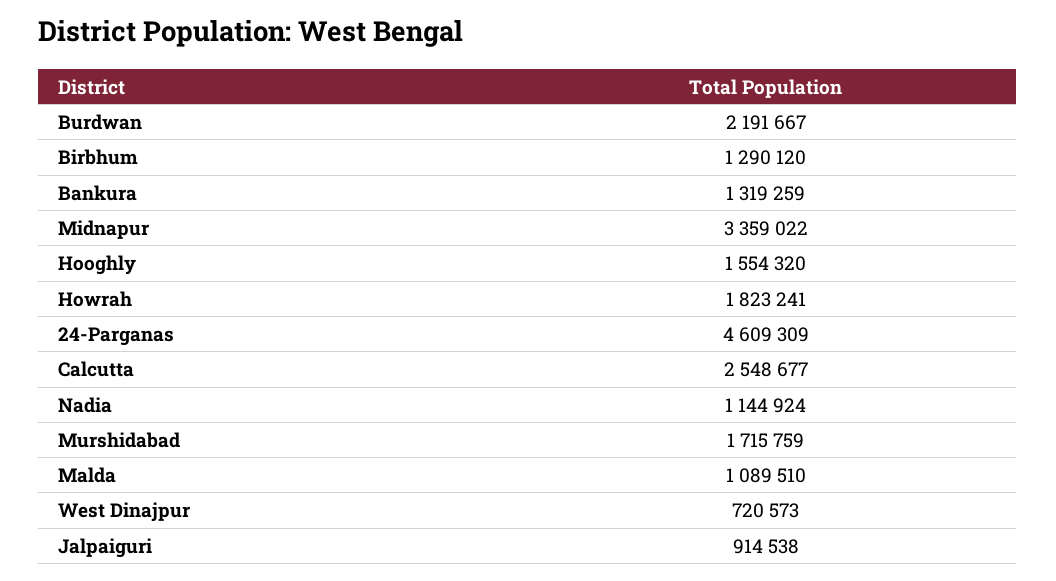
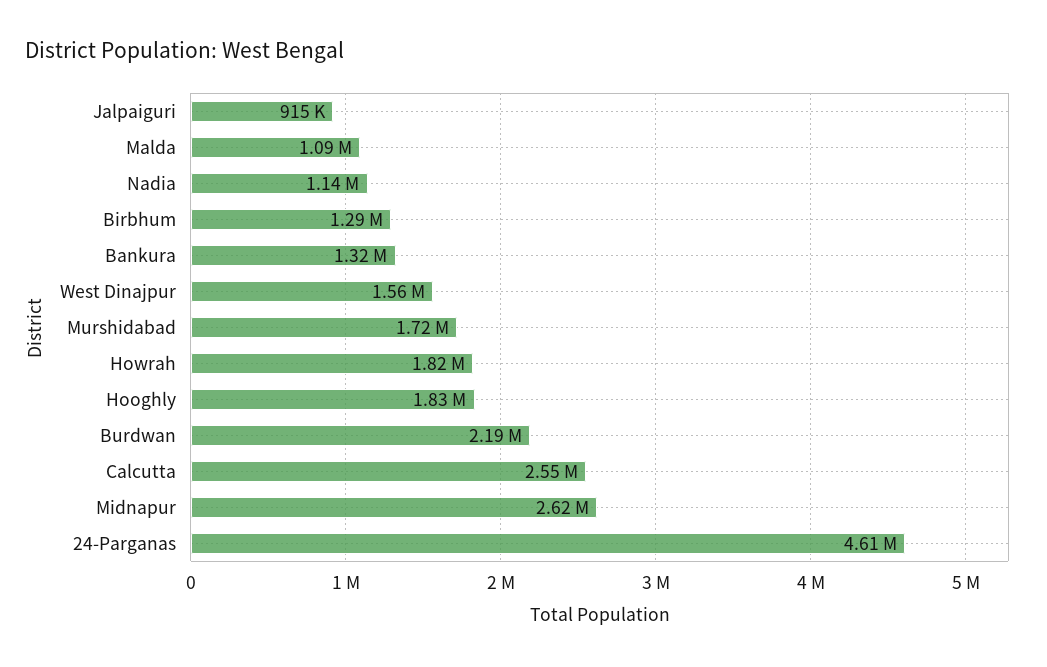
Midnapur: 3359022 -> 2620000
Hooghly: 1554320 -> 1830000
West Dinajpur: 720573 -> 1560000

